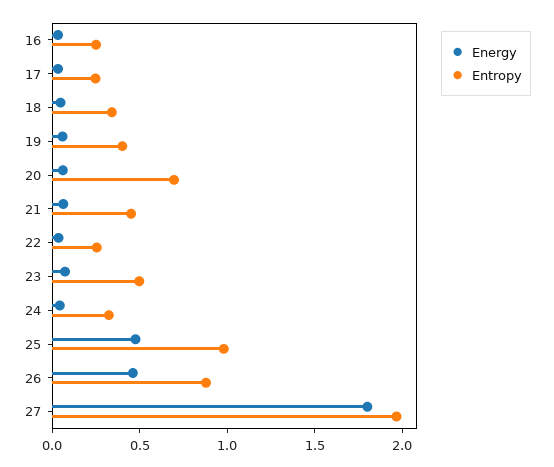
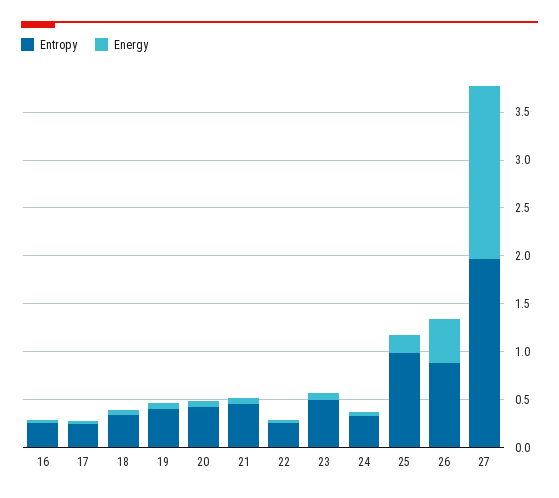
Entropy, 20: 0.7 -> 0.4
Energy, 25: 0.5 -> 0.2

